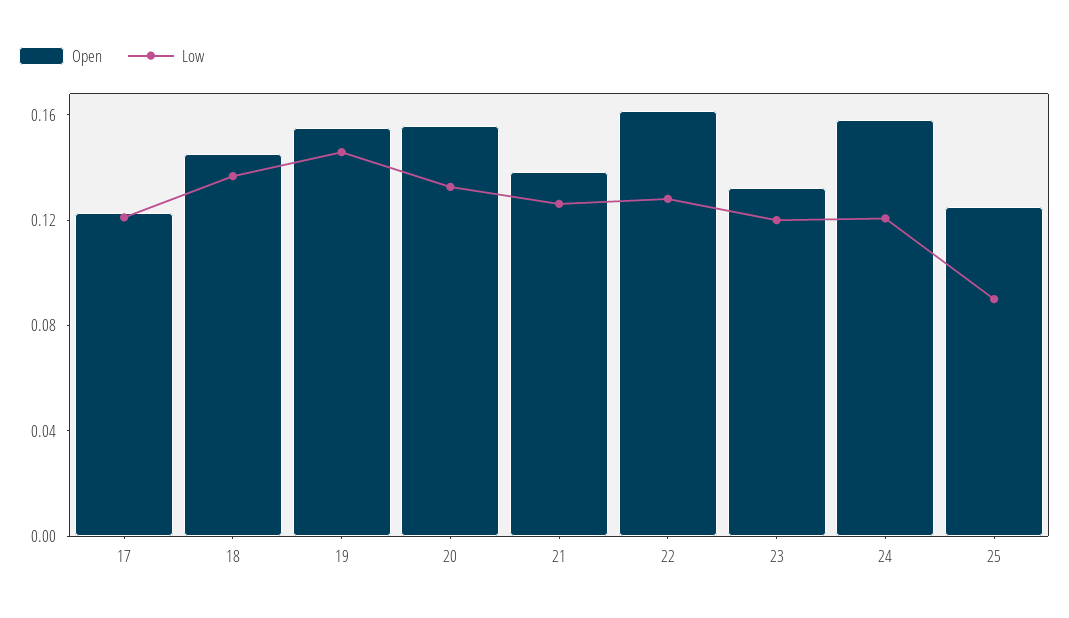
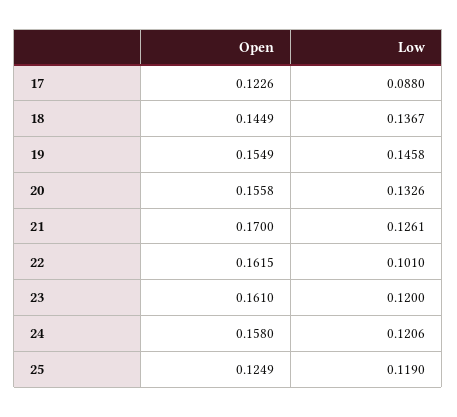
Low, 17: 0.12 -> 0.088
Open, 21: 0.14 -> 0.17
Low, 22: 0.13 -> 0.101
Open, 23: 0.13 -> 0.161
Low, 25: 0.09 -> 0.119

